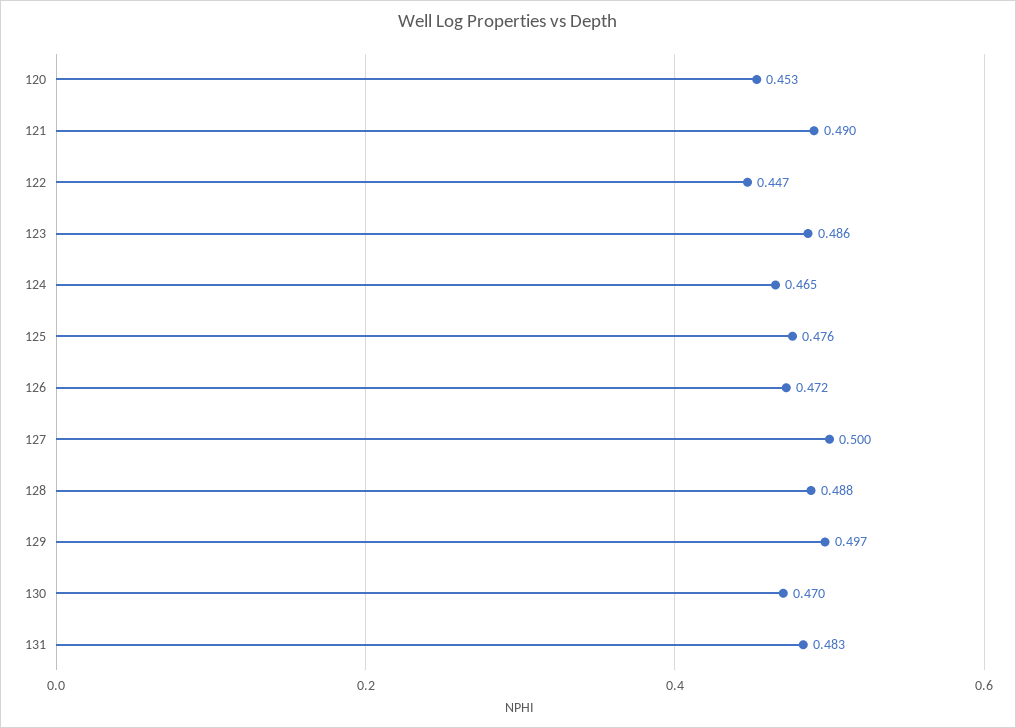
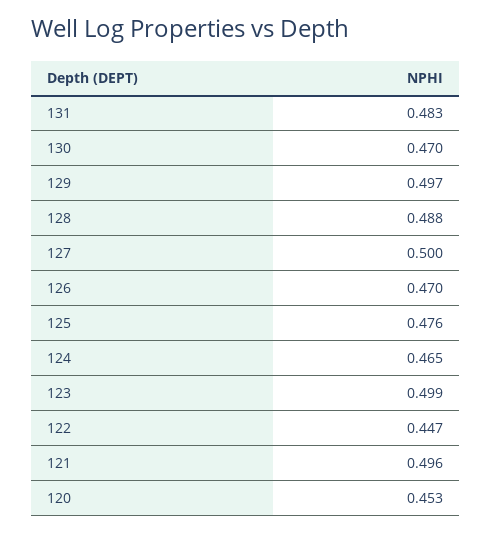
121: 0.49 -> 0.496
123: 0.486 -> 0.499
126: 0.472 -> 0.47

